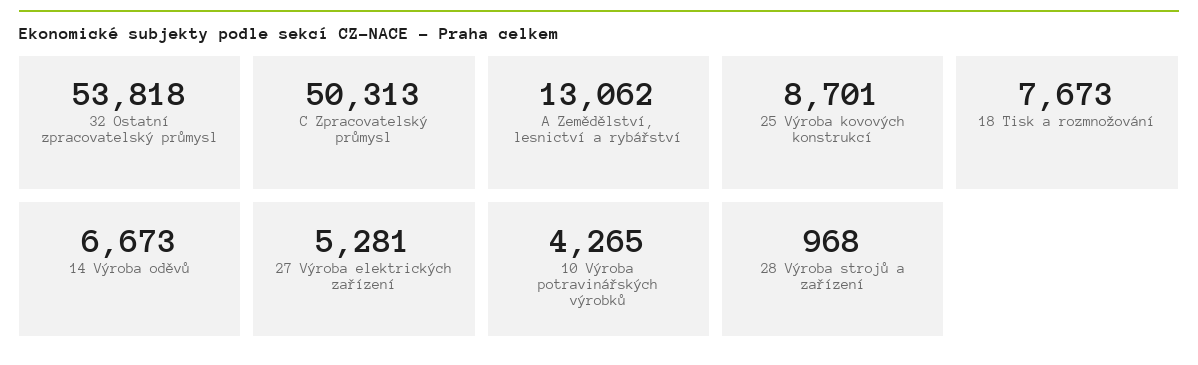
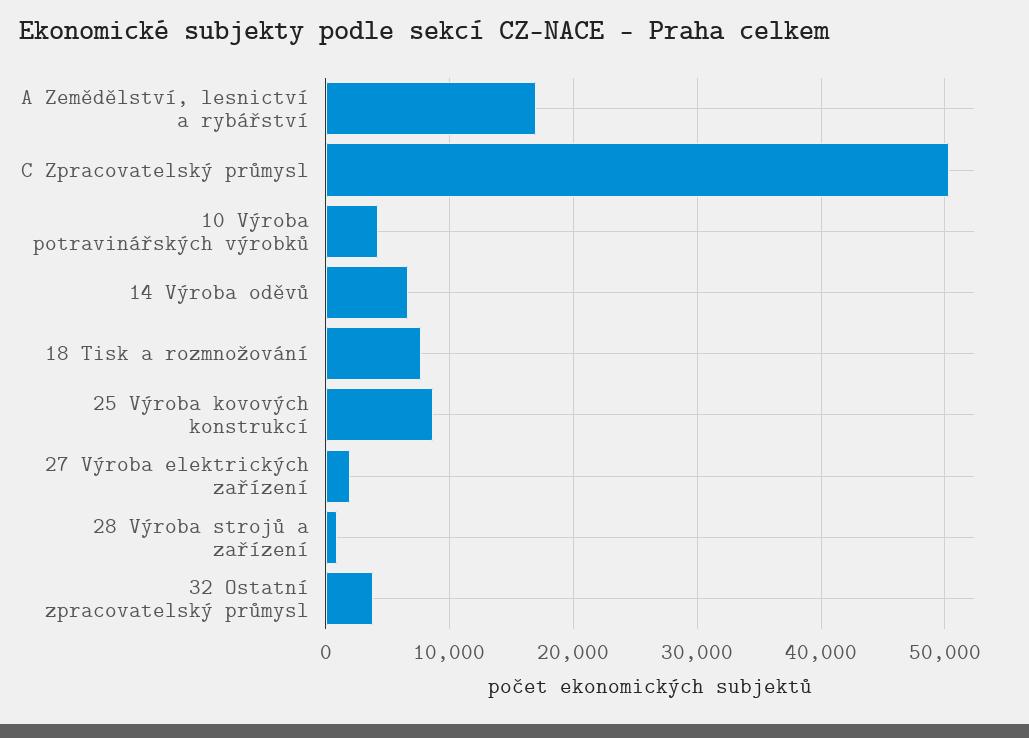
32 Ostatní zpracovatelský průmysl: 53818 -> 4000
A Zemědělství, lesnictví a rybářství: 13062 -> 17000
27 Výroba elektrických zařízení: 5281 -> 2000

